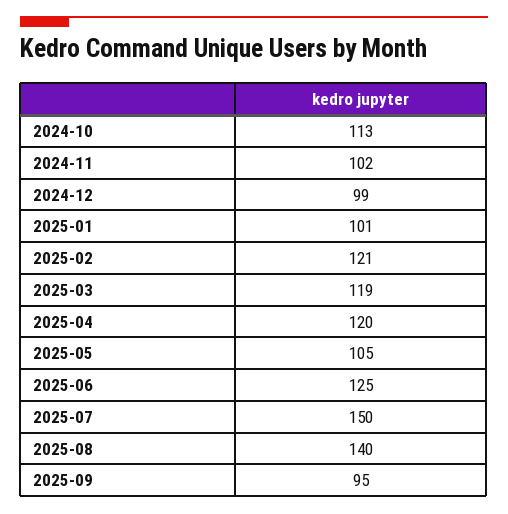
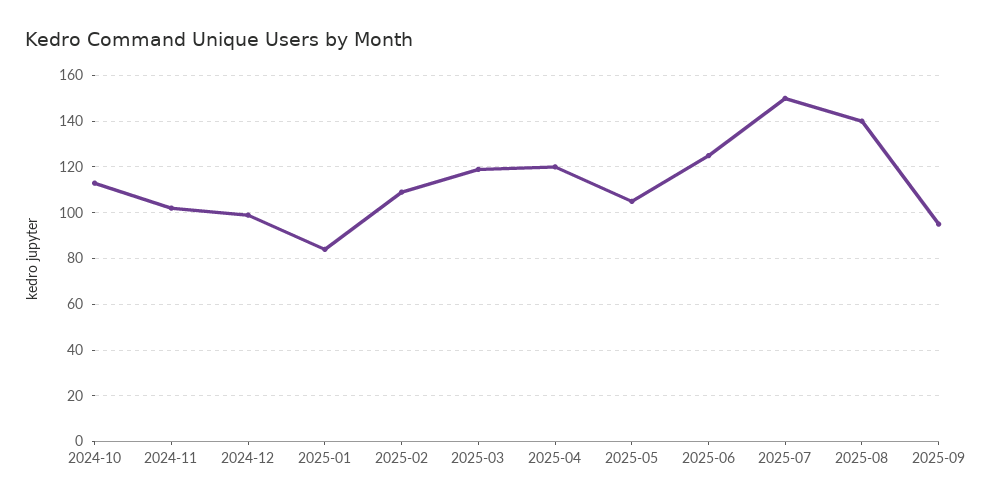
2025-01: 101 -> 85
2025-02: 121 -> 110

